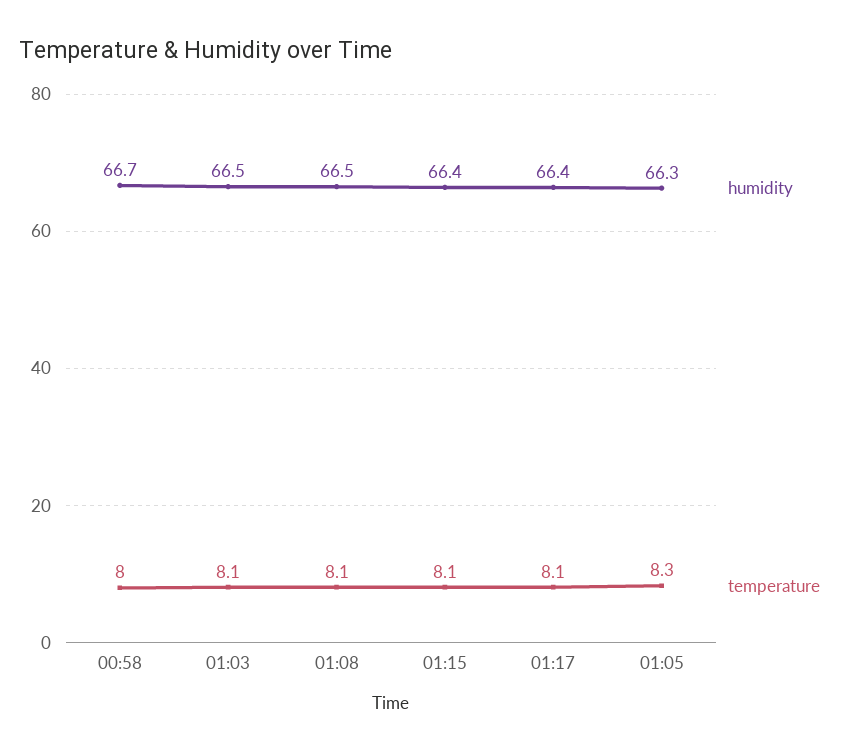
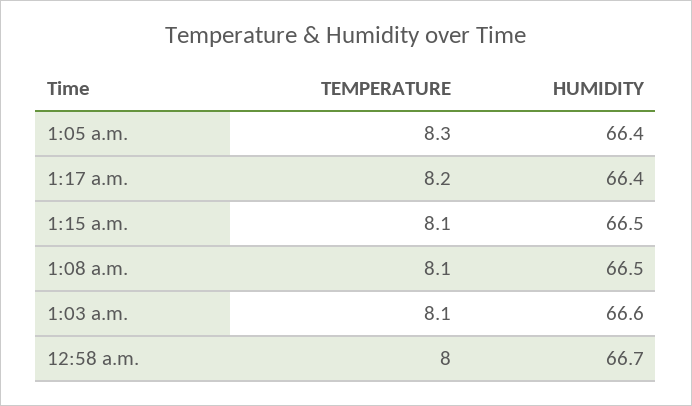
humidity, 01:03: 66.5 -> 66.6
humidity, 01:15: 66.4 -> 66.5
temperature, 01:17: 8.1 -> 8.2
humidity, 01:05: 66.3 -> 66.4

